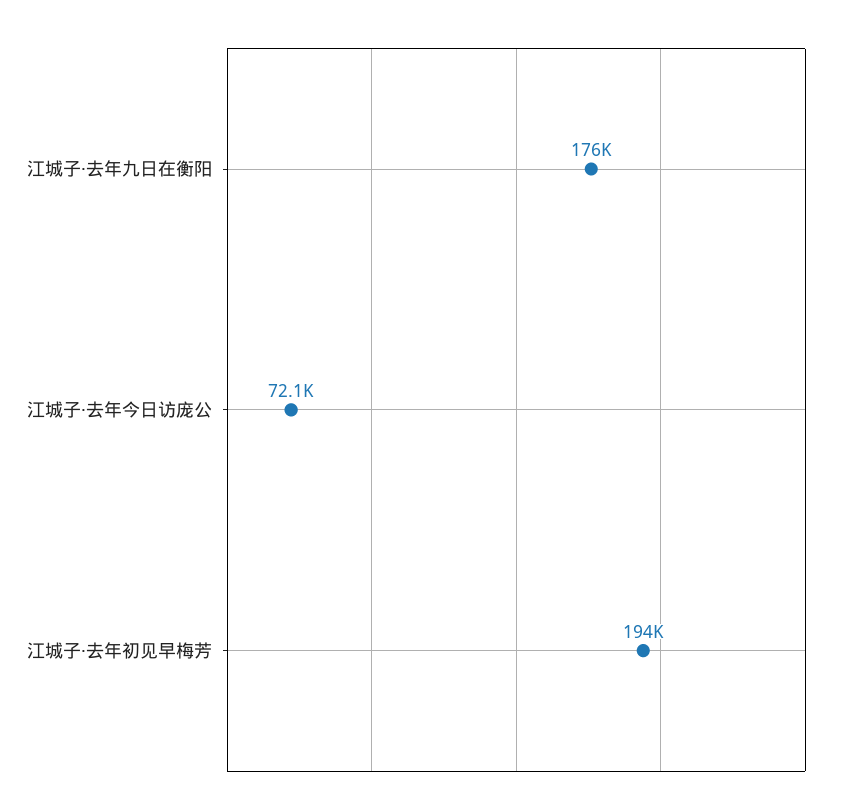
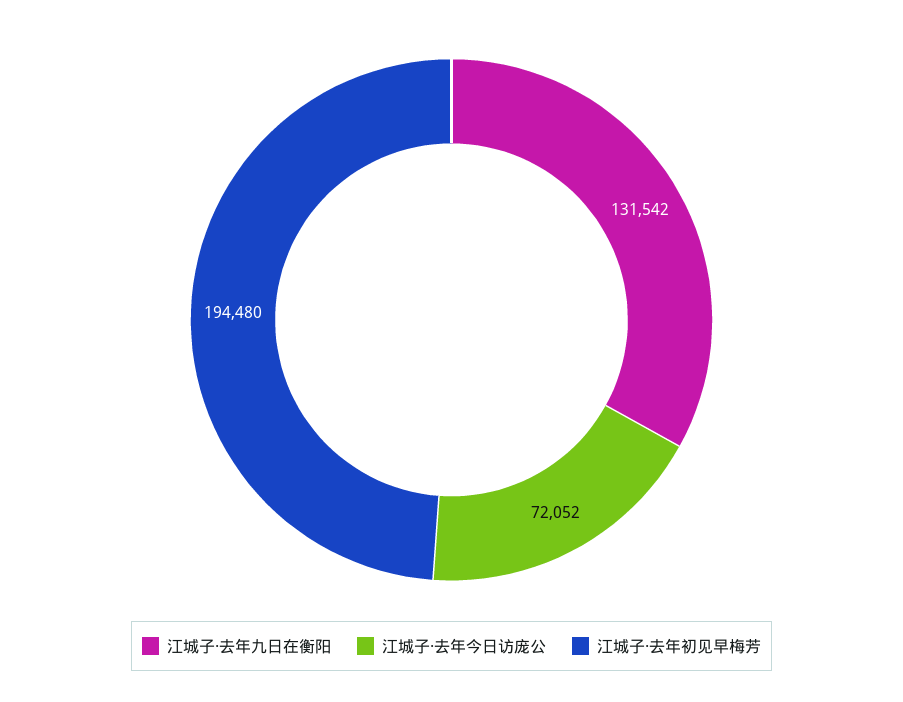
江城子·去年九日在衡阳: 176000 -> 131542

